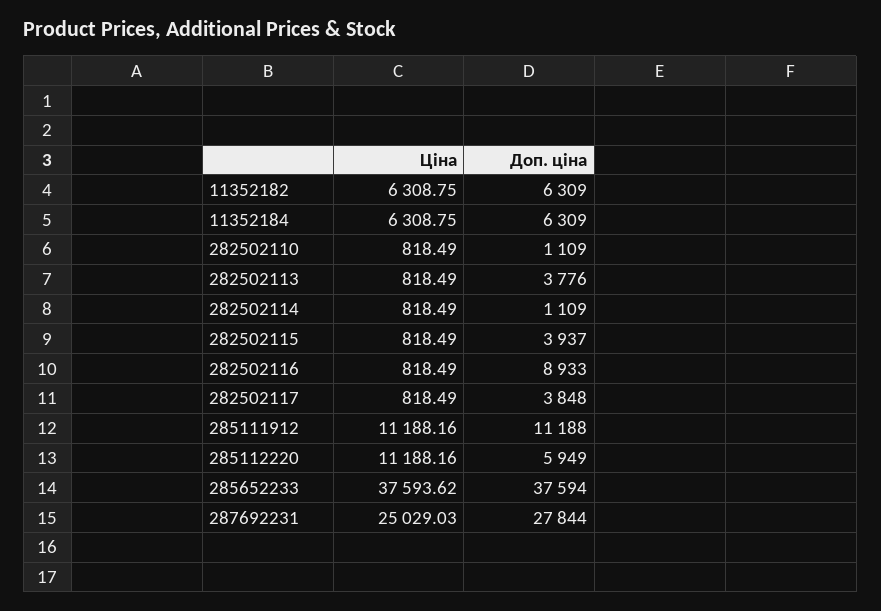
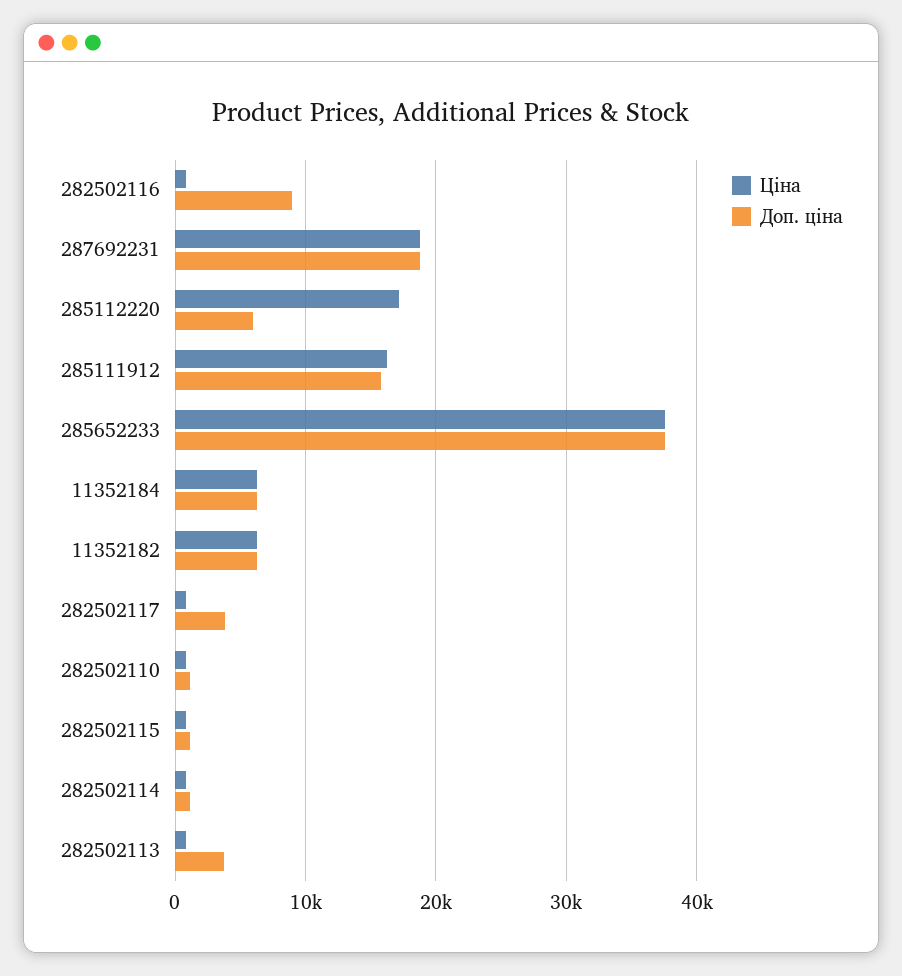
Доп. ціна, 282502115: 3937 -> 1000
Ціна, 285111912: 11188.16 -> 16000
Доп. ціна, 285111912: 11188 -> 16000
Ціна, 285112220: 11188.16 -> 17000
Ціна, 287692231: 25029.03 -> 19000
Доп. ціна, 287692231: 27844 -> 19000

